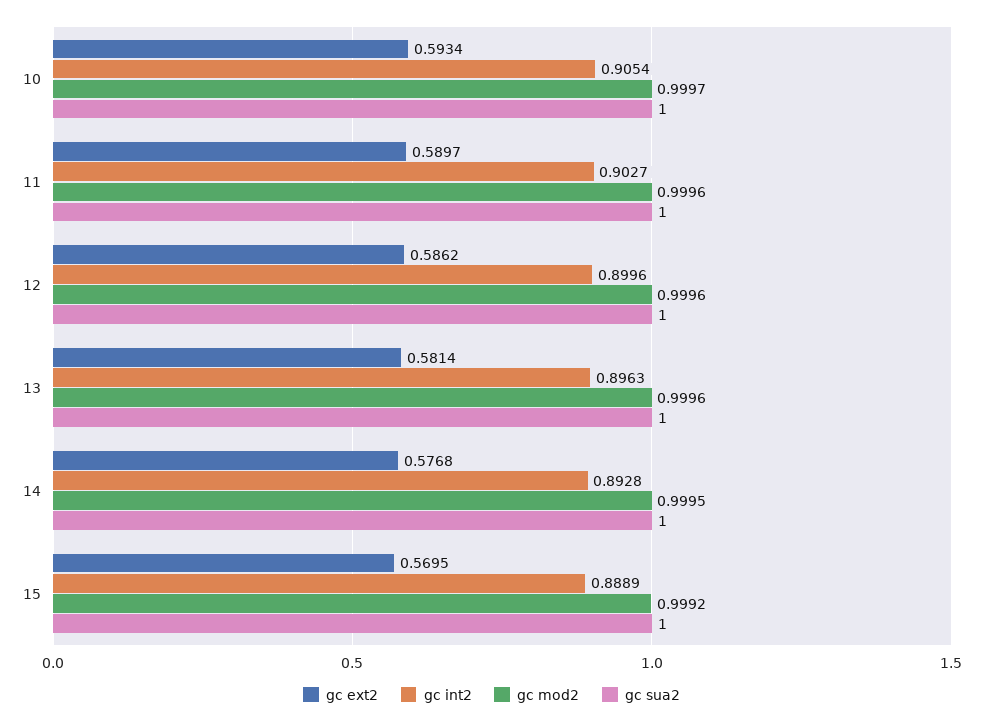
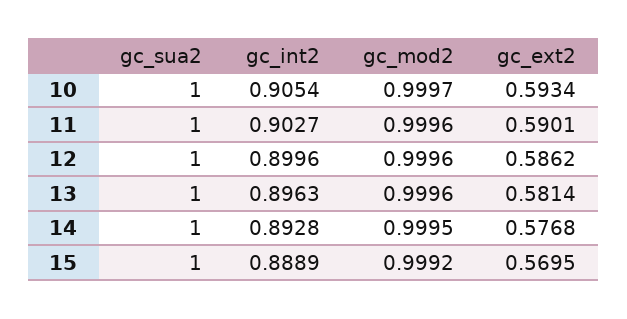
gc ext2, 11: 0.5897 -> 0.5901

